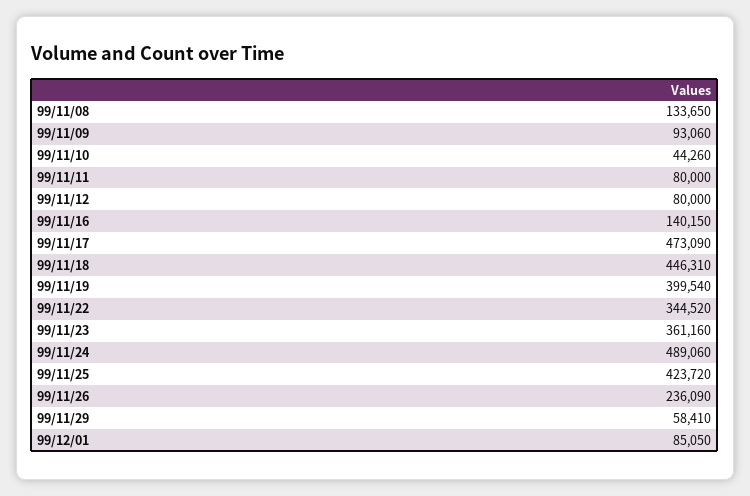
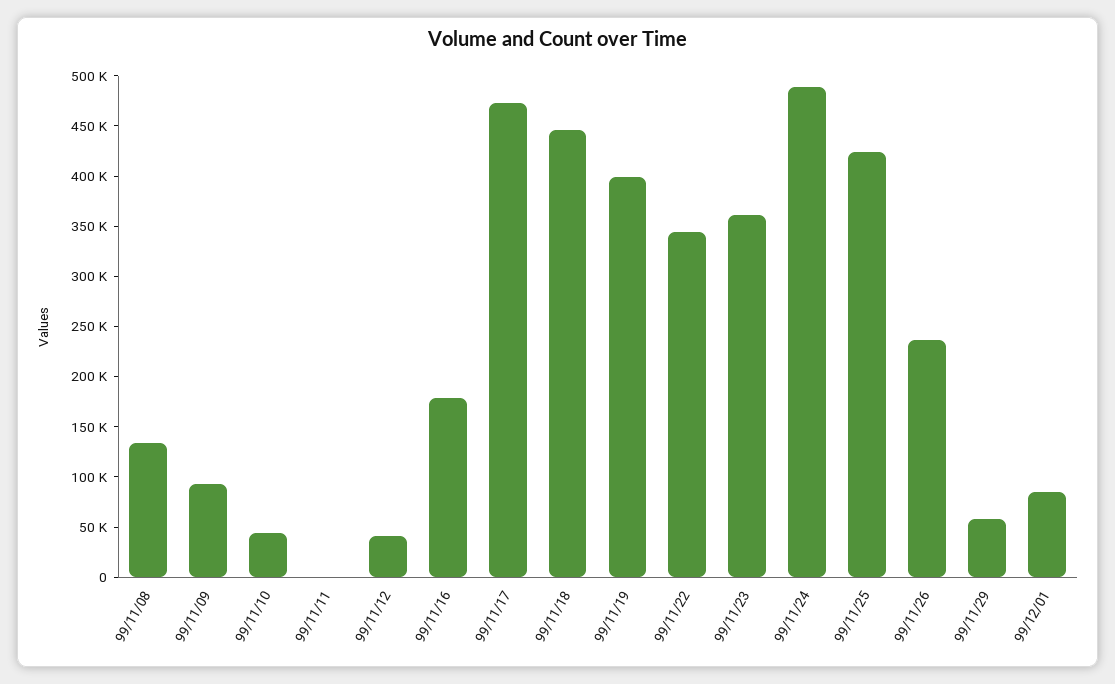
99/11/11: 80000 -> 0
99/11/12: 80000 -> 40000
99/11/16: 140150 -> 180000

